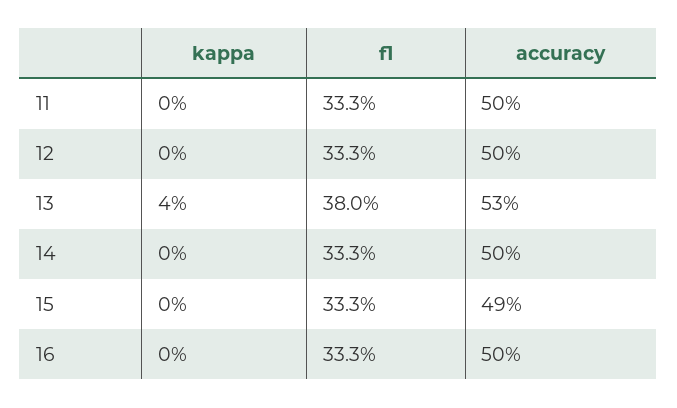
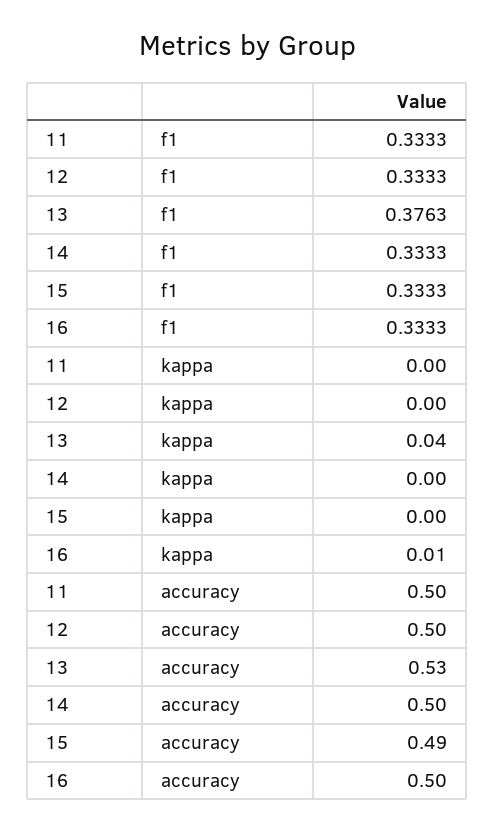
f1, 13: 0.38 -> 0.3763
kappa, 16: 0 -> 0.01

